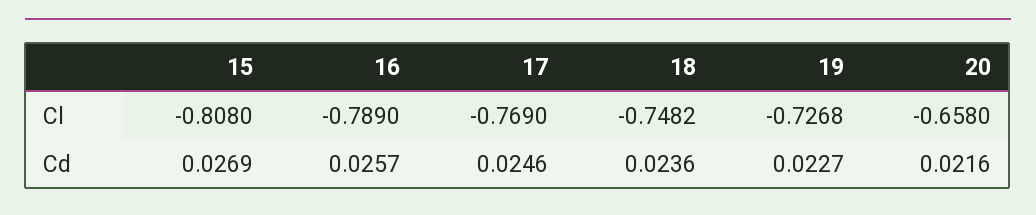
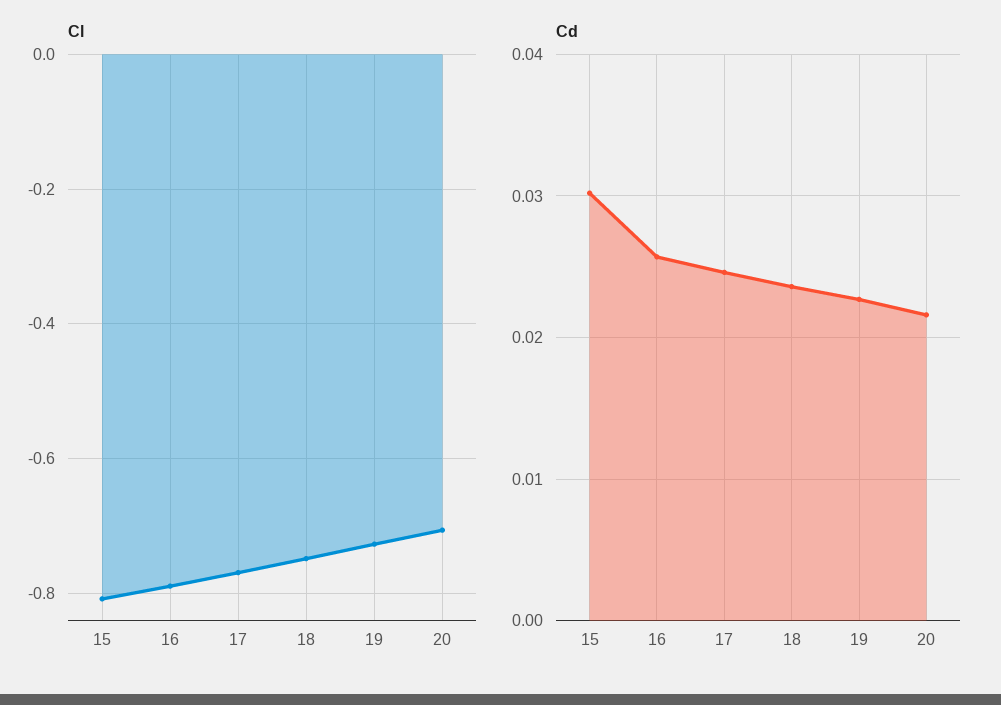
Cl, 20: -0.658 -> -0.7
Cd, 15: 0.0269 -> 0.03

